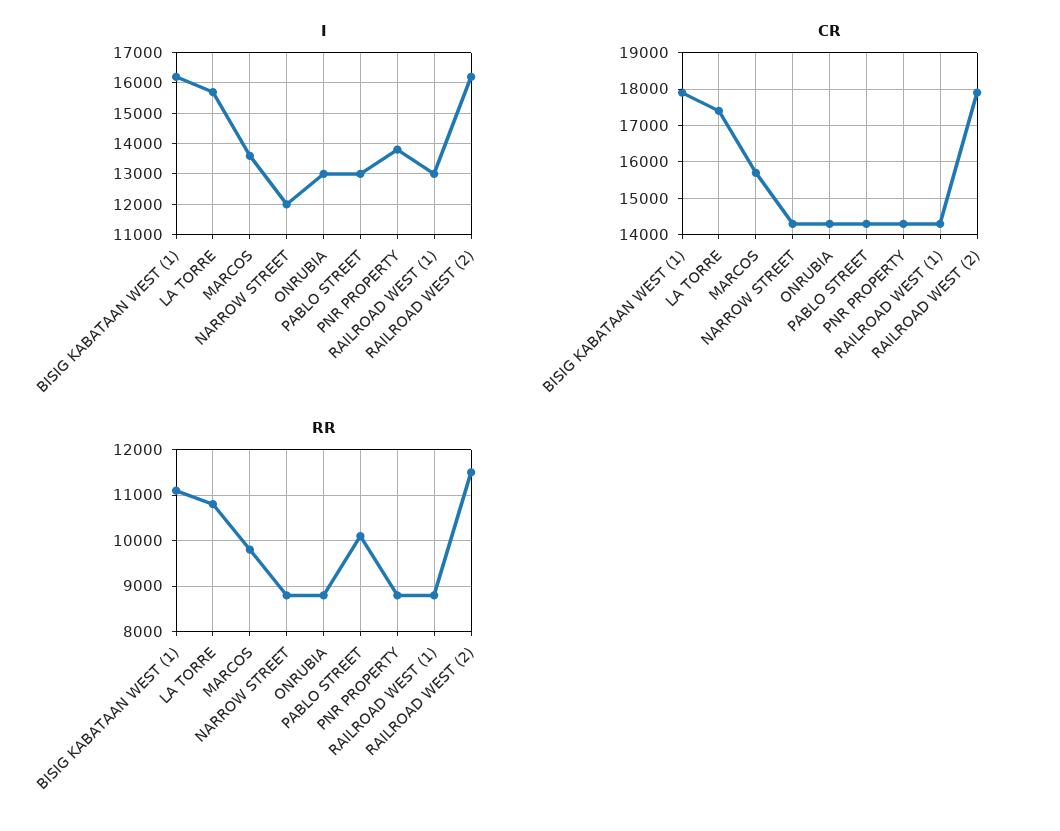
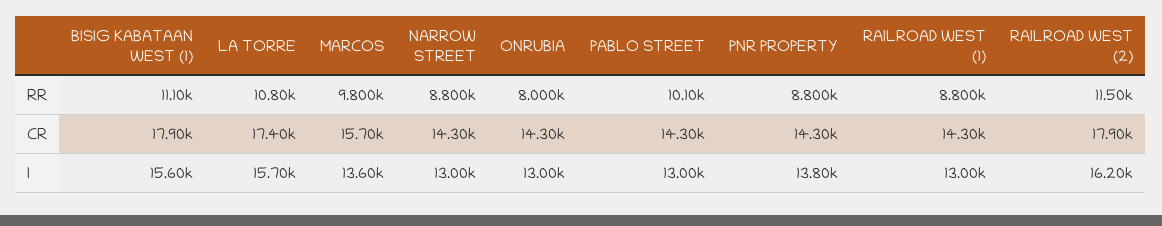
I, BISIG KABATAAN WEST (1): 16200 -> 15600
I, NARROW STREET: 12000 -> 13000
RR, ONRUBIA: 8800 -> 8000

